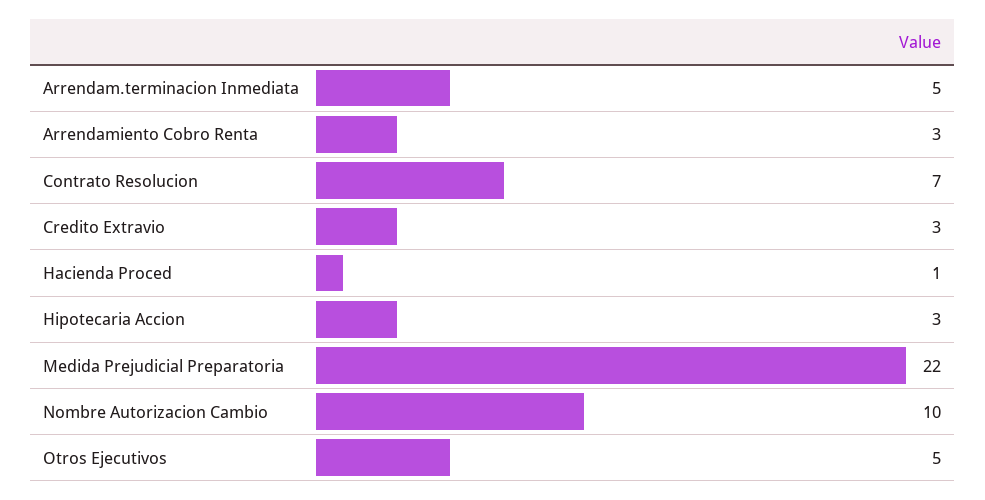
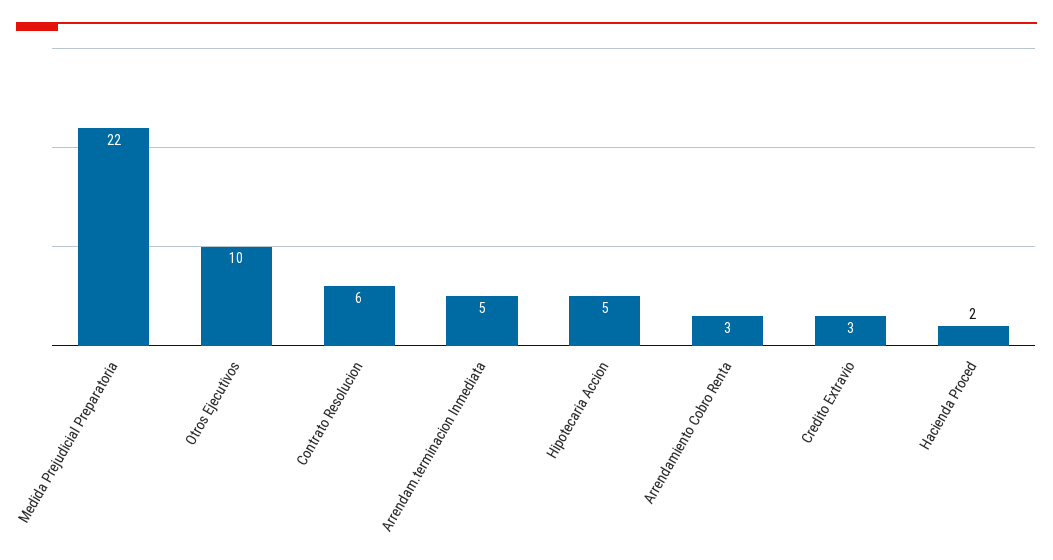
Contrato Resolucion: 7 -> 6
Hacienda Proced: 1 -> 2
Hipotecaria Accion: 3 -> 5
Nombre Autorizacion Cambio: 10 -> none
Otros Ejecutivos: 5 -> 10

